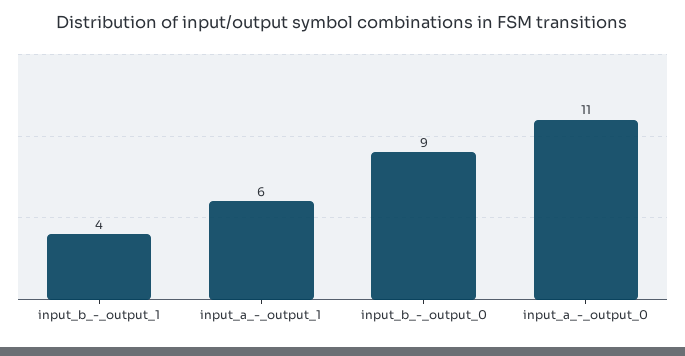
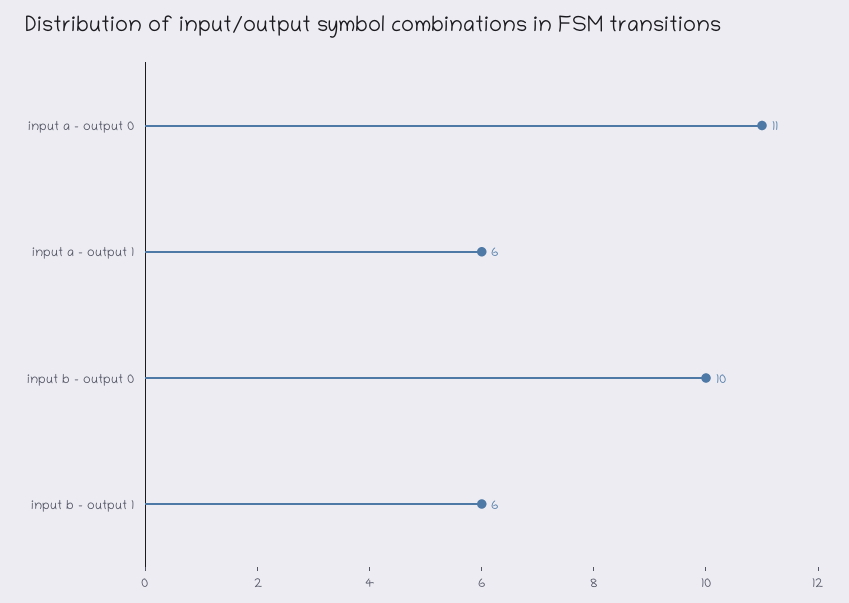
input_b_-_output_1: 4 -> 6
input_b_-_output_0: 9 -> 10

